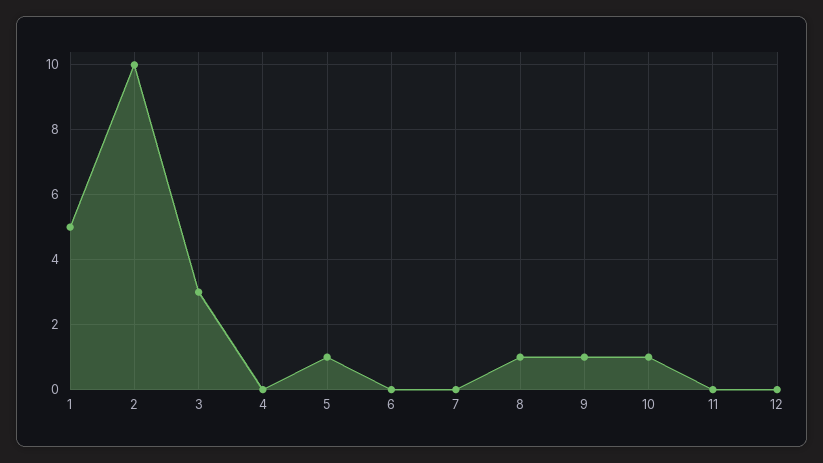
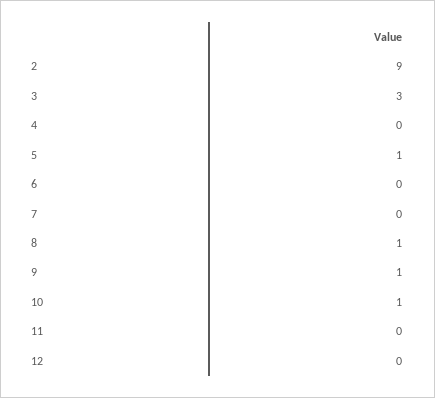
1: 5 -> none
2: 10 -> 9

